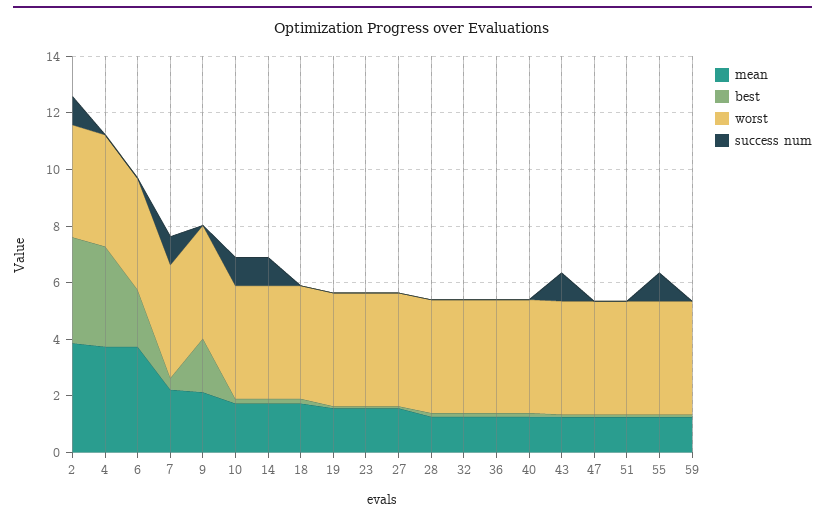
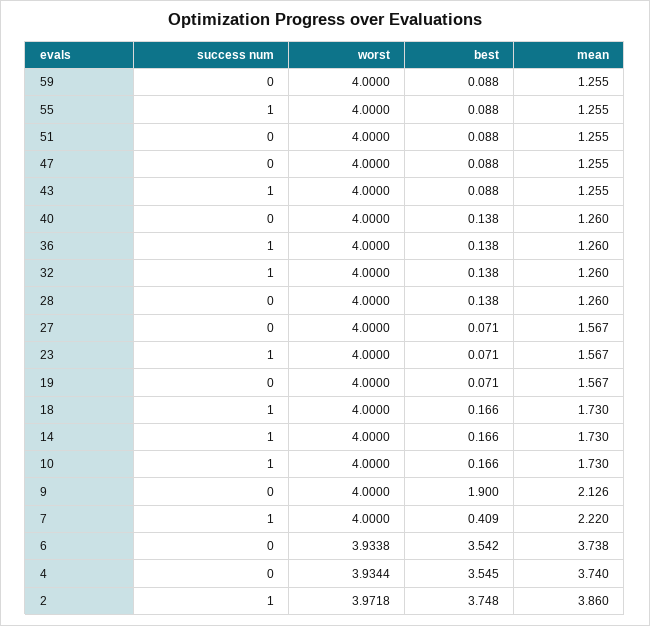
best, 6: 2 -> 3.542
success num, 18: 0 -> 1
success num, 23: 0 -> 1
success num, 32: 0 -> 1
success num, 36: 0 -> 1

